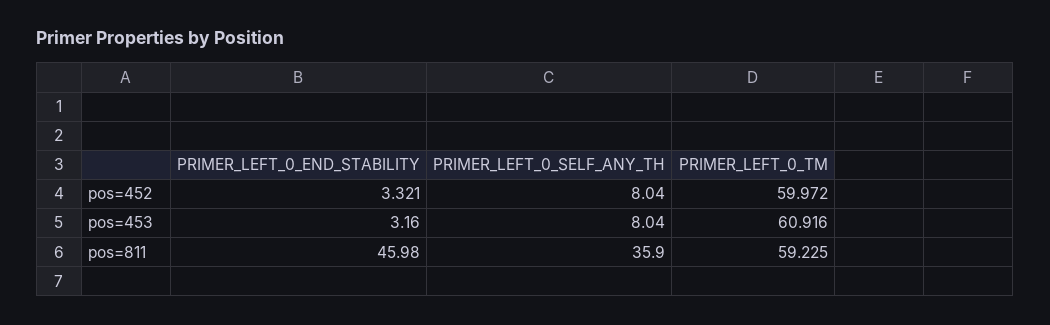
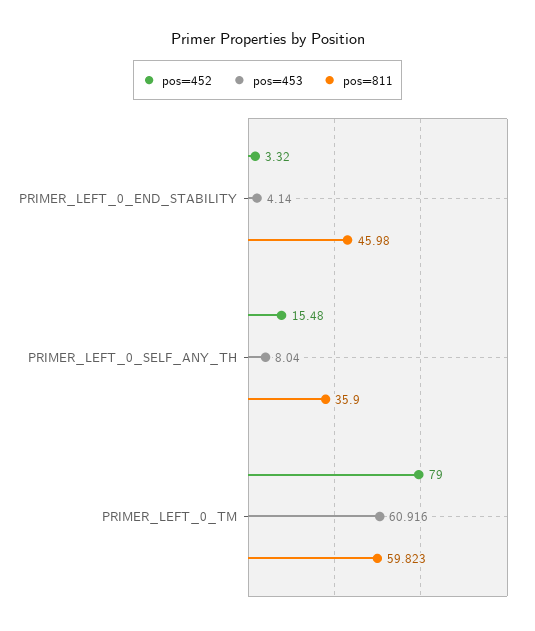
pos=452, PRIMER_LEFT_0_END_STABILITY: 3.321 -> 3.32
pos=452, PRIMER_LEFT_0_SELF_ANY_TH: 8.04 -> 15.48
pos=452, PRIMER_LEFT_0_TM: 59.972 -> 79
pos=453, PRIMER_LEFT_0_END_STABILITY: 3.16 -> 4.14
pos=811, PRIMER_LEFT_0_TM: 59.225 -> 59.823

